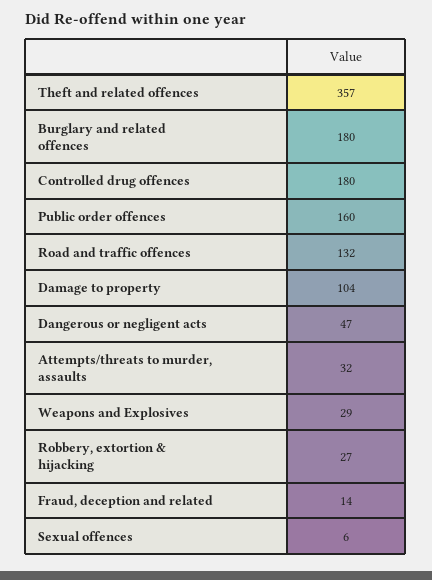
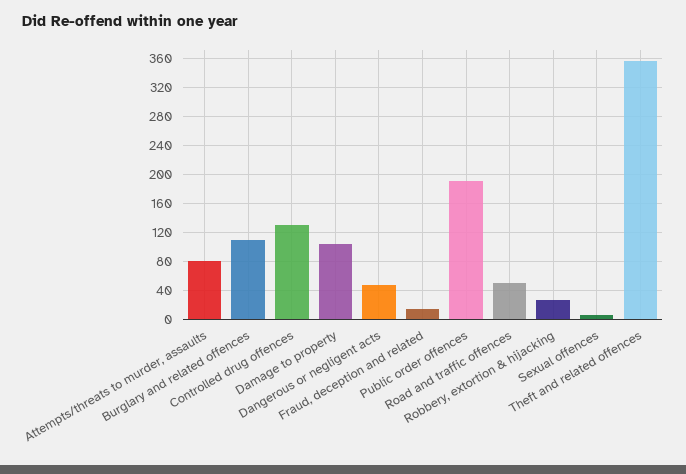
Burglary and related offences: 180 -> 110
Controlled drug offences: 180 -> 130
Public order offences: 160 -> 190
Road and traffic offences: 132 -> 50
Attempts/threats to murder, assaults: 32 -> 80
Weapons and Explosives: 29 -> none

